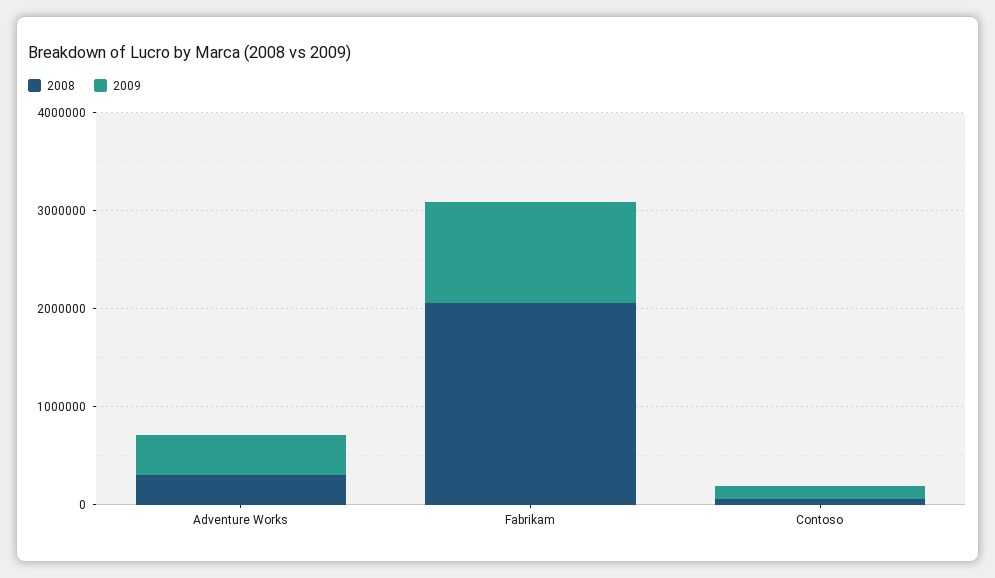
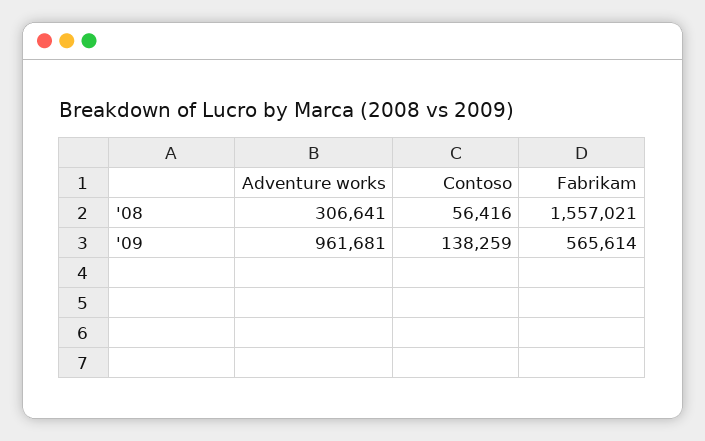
2009, Adventure Works: 400000 -> 961681
2008, Fabrikam: 2000000 -> 1557021
2009, Fabrikam: 1000000 -> 565614

